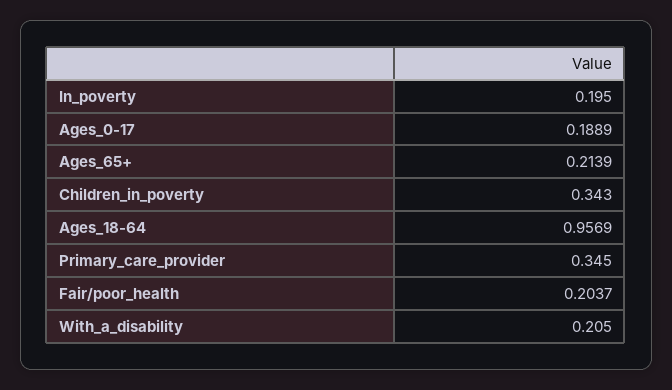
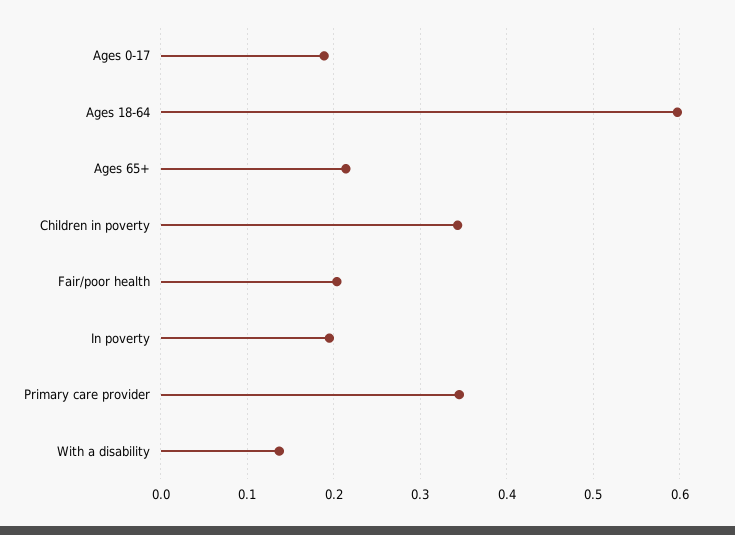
Ages_18-64: 0.9569 -> 0.6
With_a_disability: 0.205 -> 0.14

